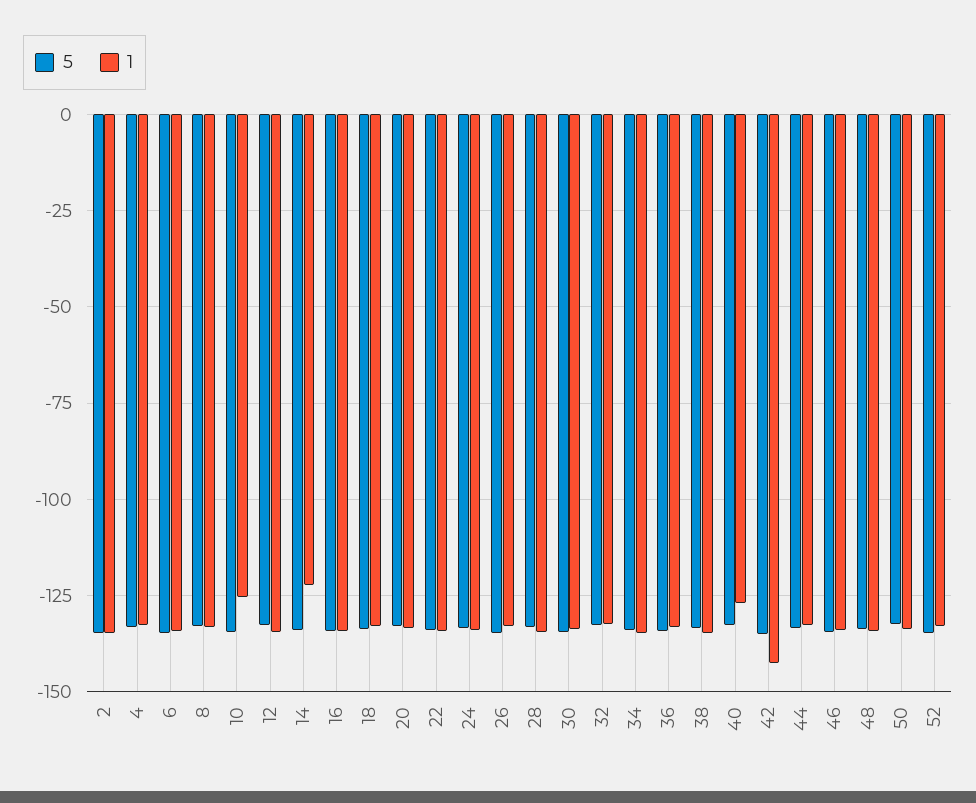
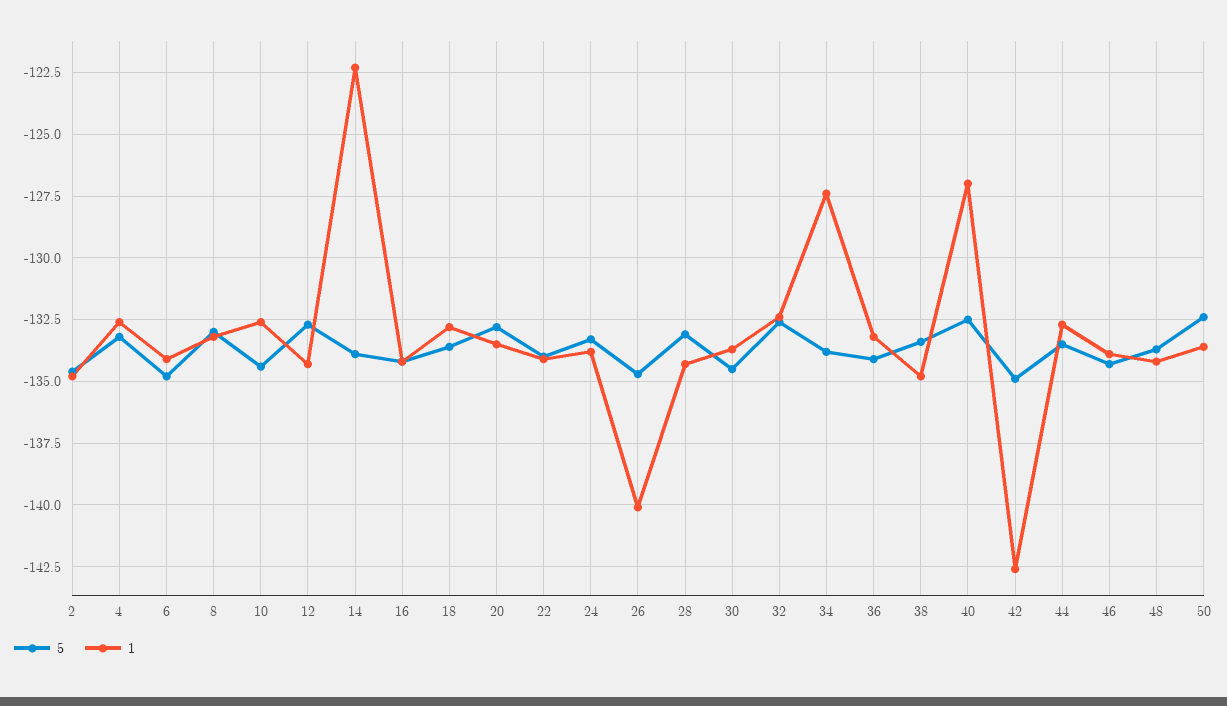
1, 10: -125 -> -132.5
1, 26: -132.5 -> -140
1, 34: -135 -> -127.5
5, 52: -135 -> none
1, 52: -132.5 -> none

